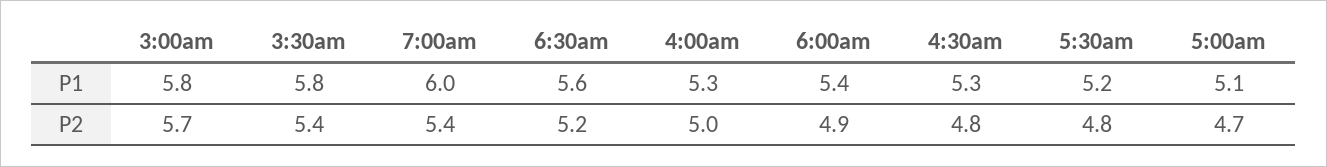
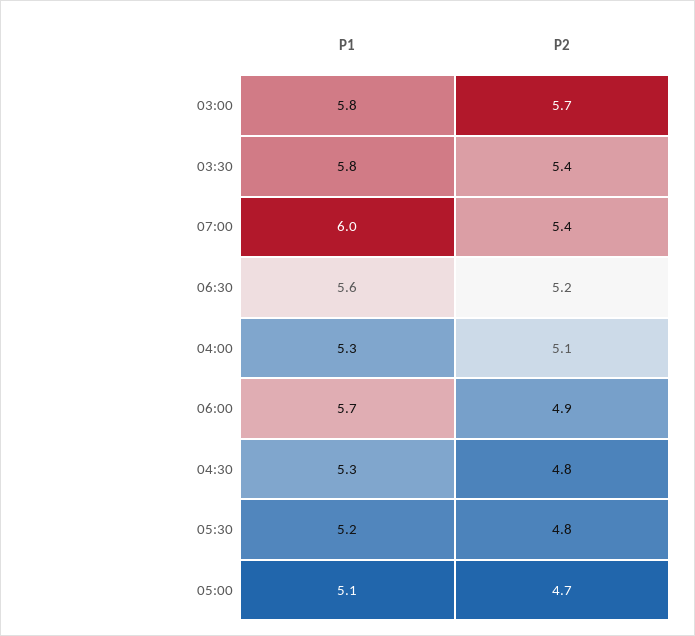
6:00am, P1: 5.4 -> 5.7
4:00am, P2: 5 -> 5.1

